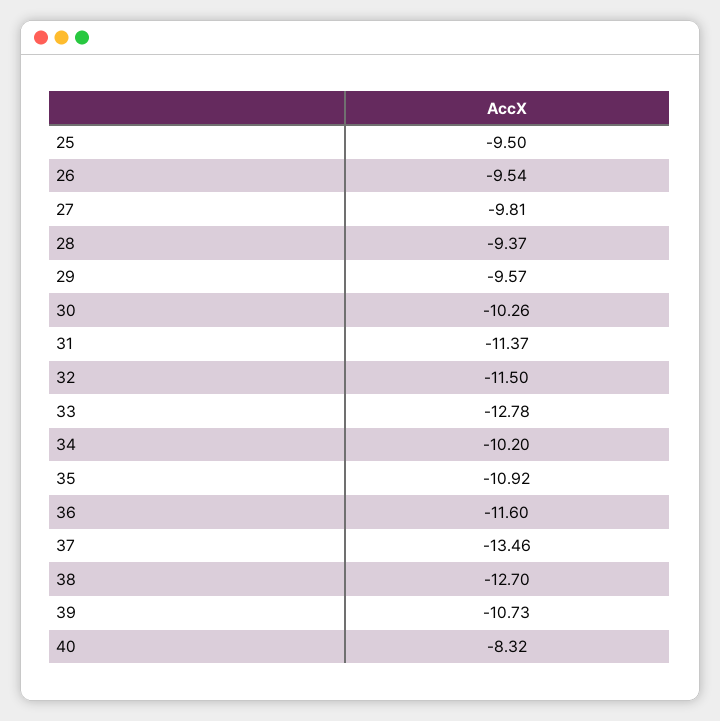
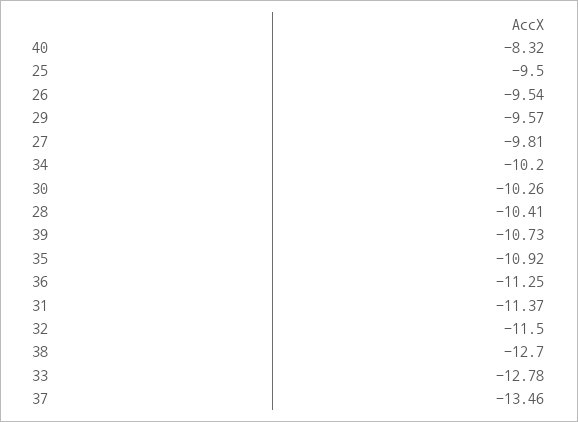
28: -9.37 -> -10.41
36: -11.6 -> -11.25

